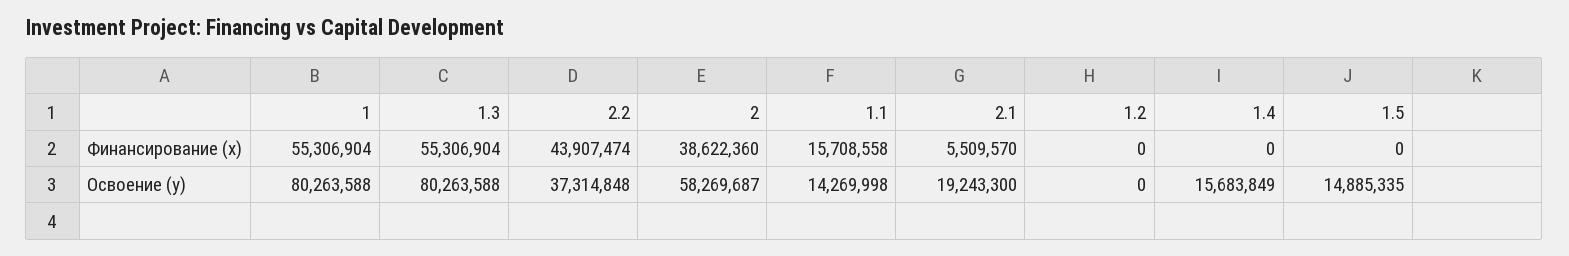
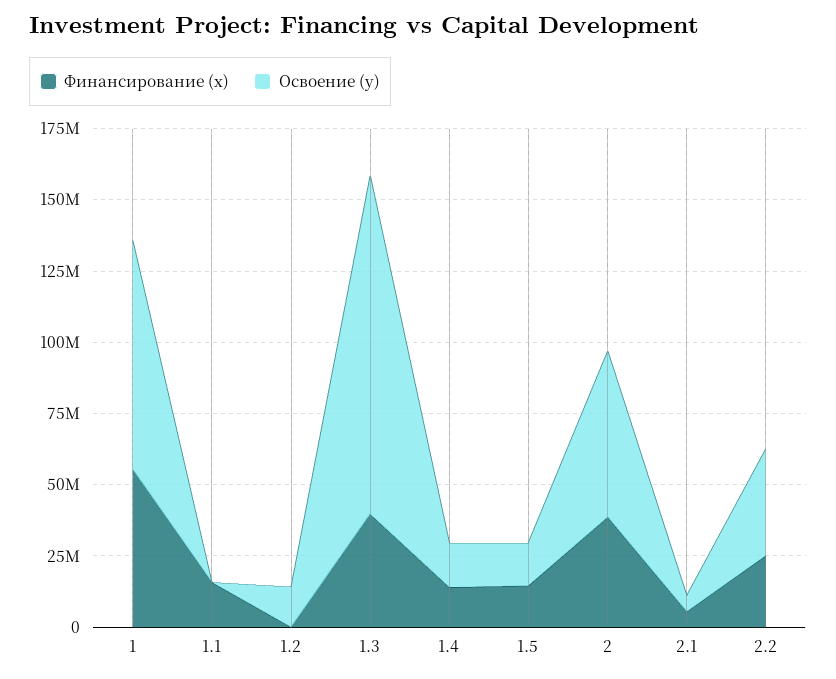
Финансирование (x), 1.3: 55306904 -> 40000000
Финансирование (x), 2.2: 43907474 -> 25000000
Финансирование (x), 1.4: 0 -> 15000000
Финансирование (x), 1.5: 0 -> 15000000
Освоение (y), 1.3: 80263588 -> 120000000
Освоение (y), 1.1: 14269998 -> 0
Освоение (y), 2.1: 19243300 -> 5000000
Освоение (y), 1.2: 0 -> 15000000

